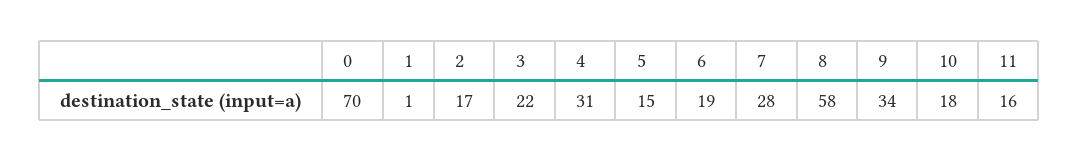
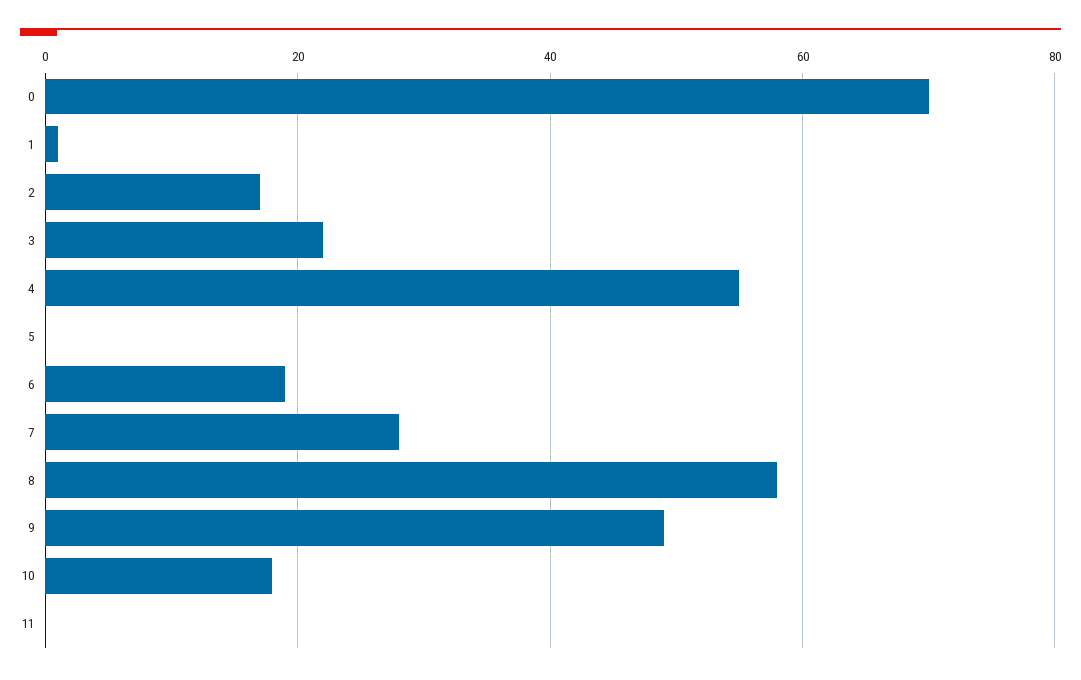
4: 31 -> 55
5: 15 -> 0
9: 34 -> 50
11: 16 -> 0

